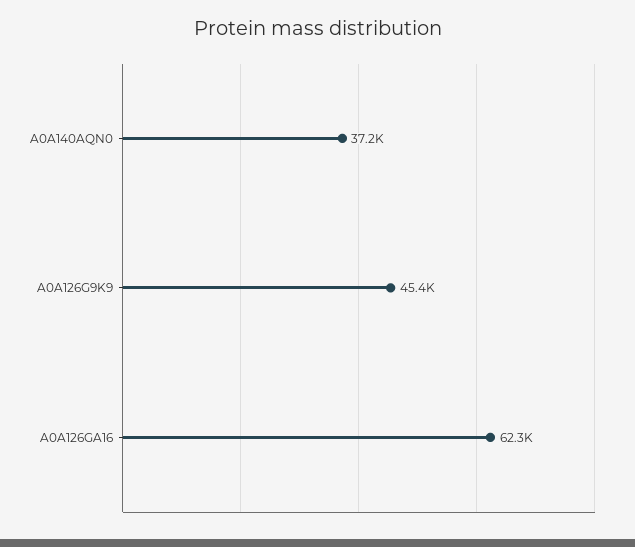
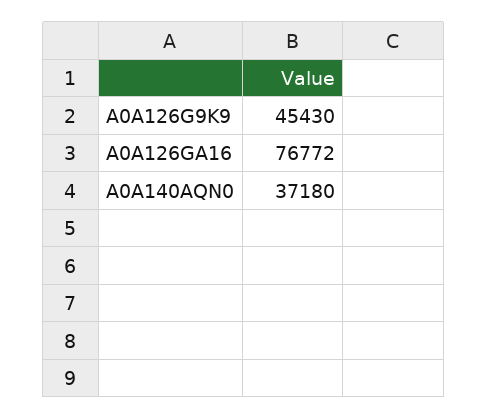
A0A126GA16: 62300 -> 76772

